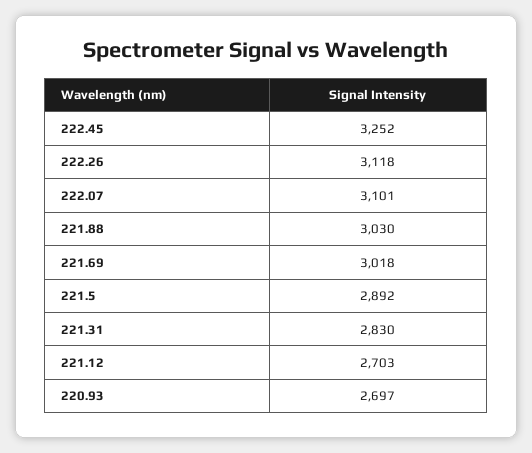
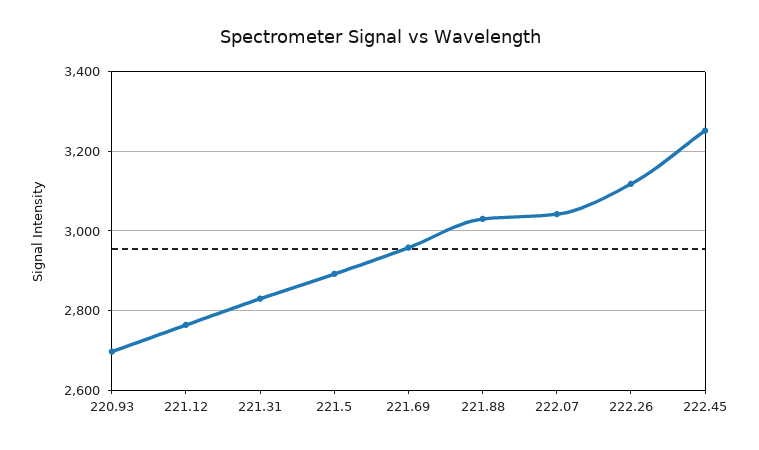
222.07: 3101 -> 3040
221.69: 3018 -> 2960
221.12: 2703 -> 2760

